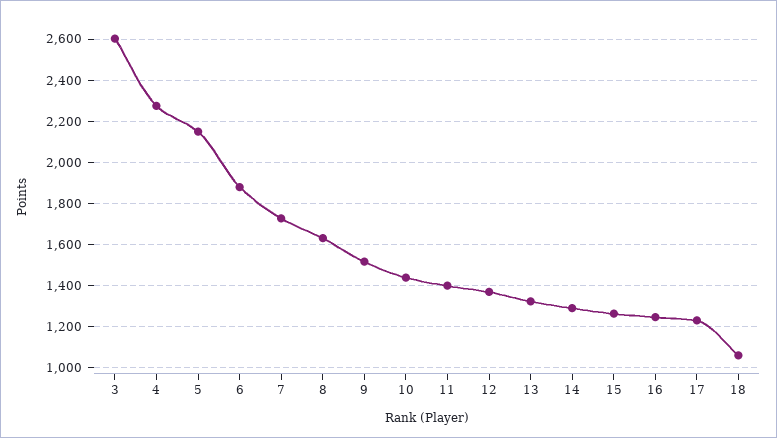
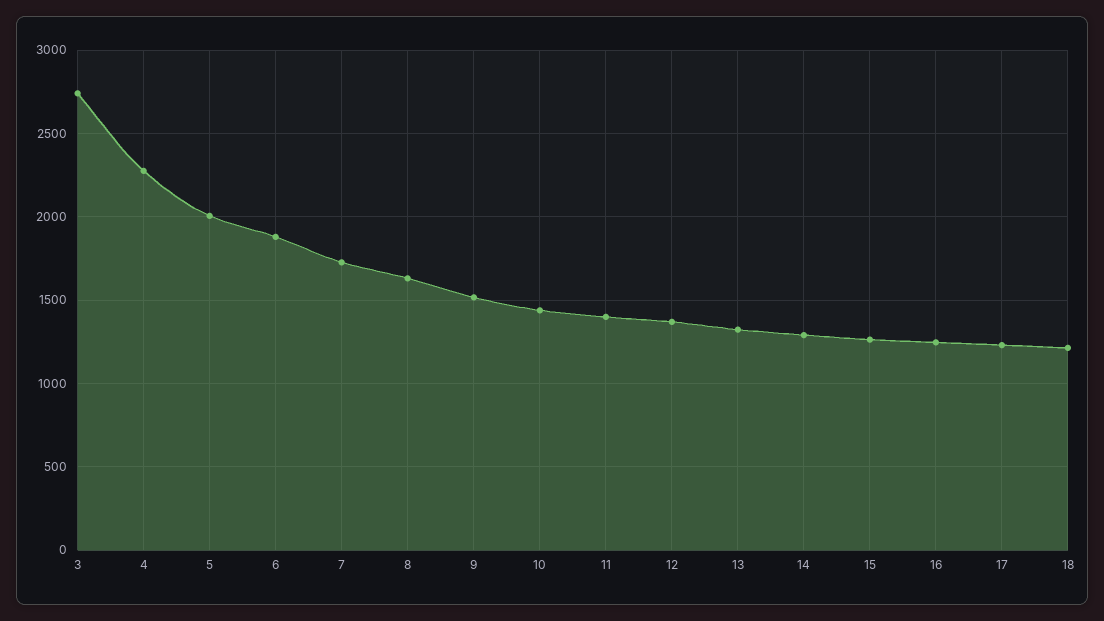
3: 2600 -> 2750
5: 2150 -> 2000
18: 1050 -> 1200

